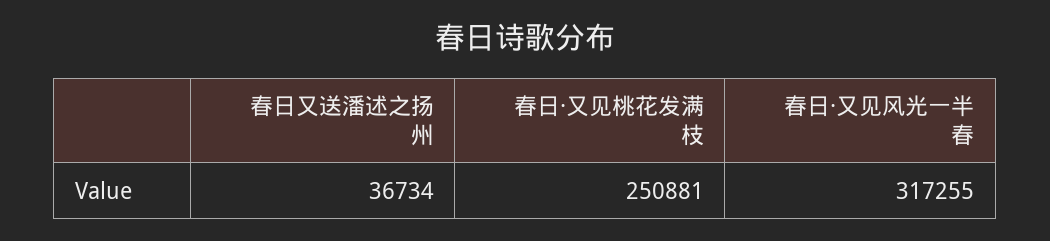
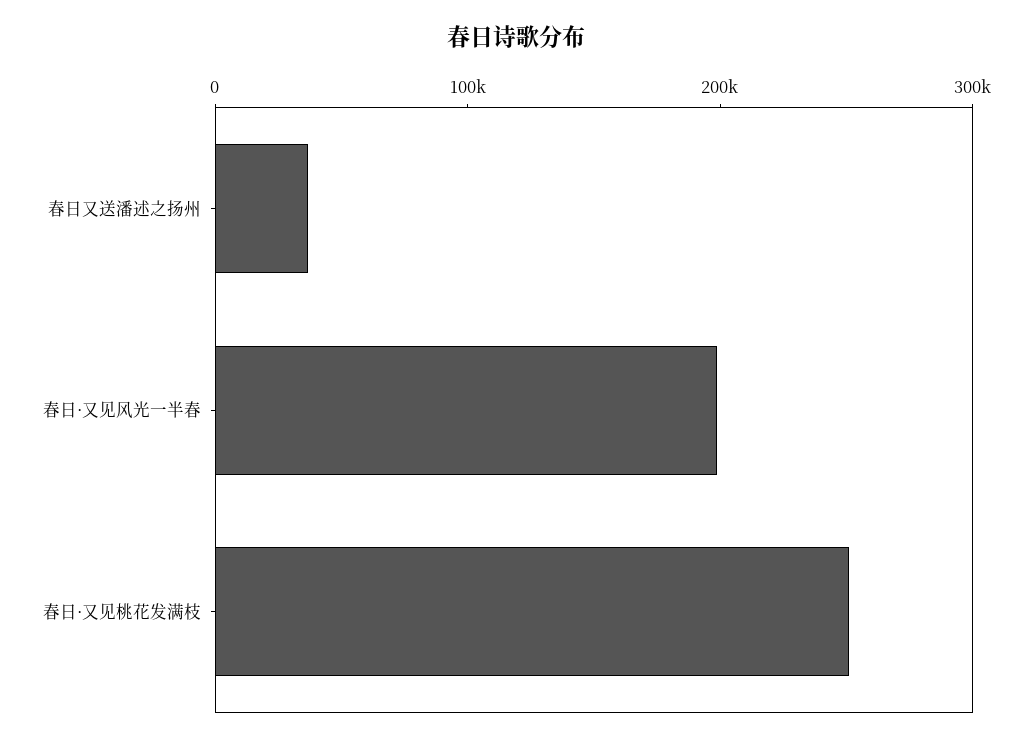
春日·又见风光一半春: 317255 -> 200000

